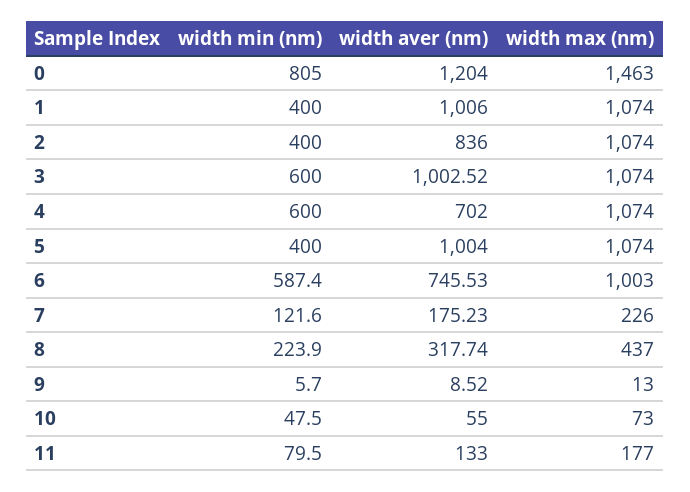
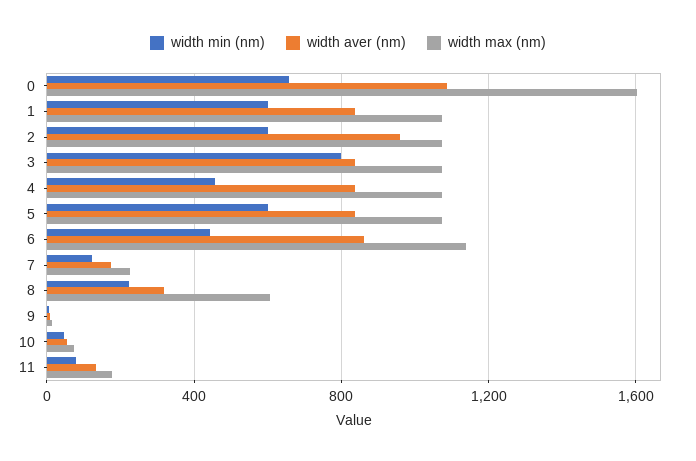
width min (nm), 0: 805 -> 650
width aver (nm), 0: 1204 -> 1100
width max (nm), 0: 1463 -> 1600
width min (nm), 1: 400 -> 600
width aver (nm), 1: 1006 -> 850
width min (nm), 2: 400 -> 600
width aver (nm), 2: 836 -> 950
width min (nm), 3: 600 -> 800
width aver (nm), 3: 1002.52 -> 850
width min (nm), 4: 600 -> 450
width aver (nm), 4: 702 -> 850
width min (nm), 5: 400 -> 600
width aver (nm), 5: 1004 -> 850
width min (nm), 6: 587.4 -> 450
width aver (nm), 6: 745.53 -> 850
width max (nm), 6: 1003 -> 1150
width max (nm), 8: 437 -> 600

